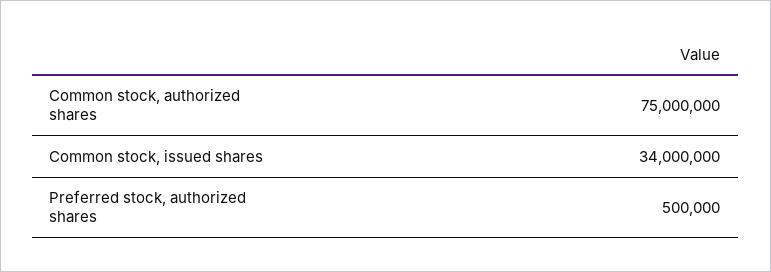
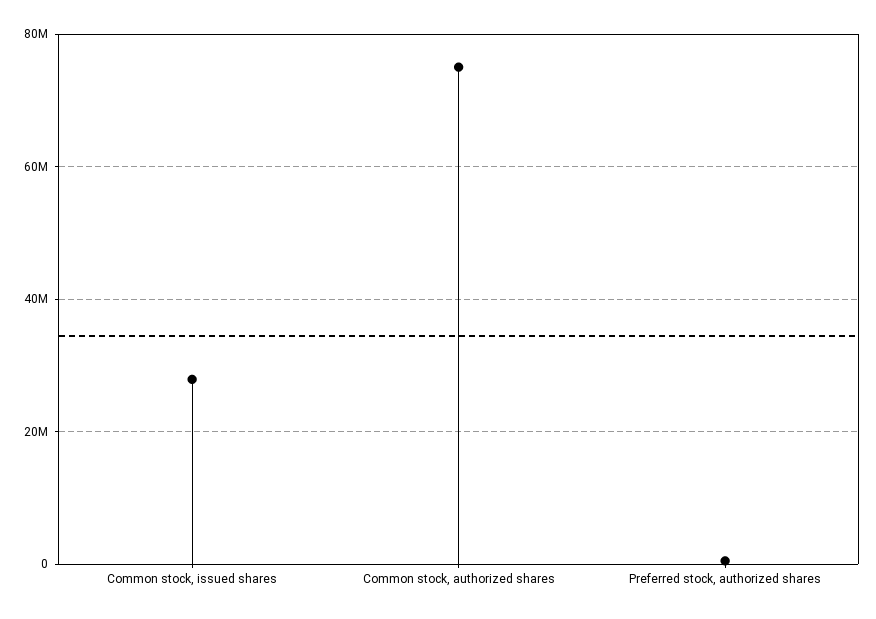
Common stock, issued shares: 34000000 -> 28000000

